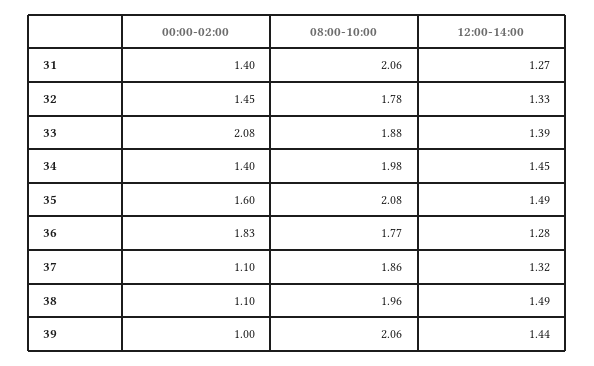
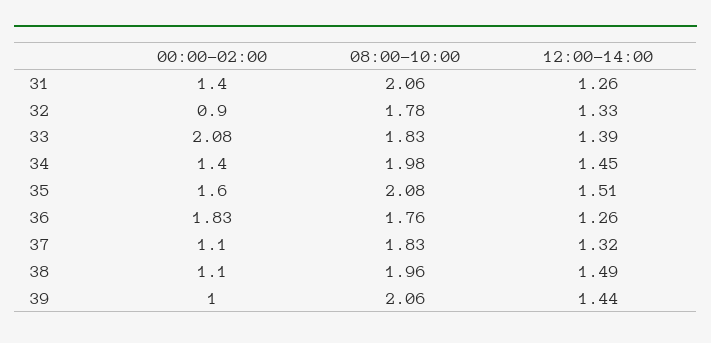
12:00-14:00, 31: 1.27 -> 1.26
00:00-02:00, 32: 1.45 -> 0.9
08:00-10:00, 33: 1.88 -> 1.83
12:00-14:00, 35: 1.49 -> 1.51
08:00-10:00, 36: 1.77 -> 1.76
12:00-14:00, 36: 1.28 -> 1.26
08:00-10:00, 37: 1.86 -> 1.83

